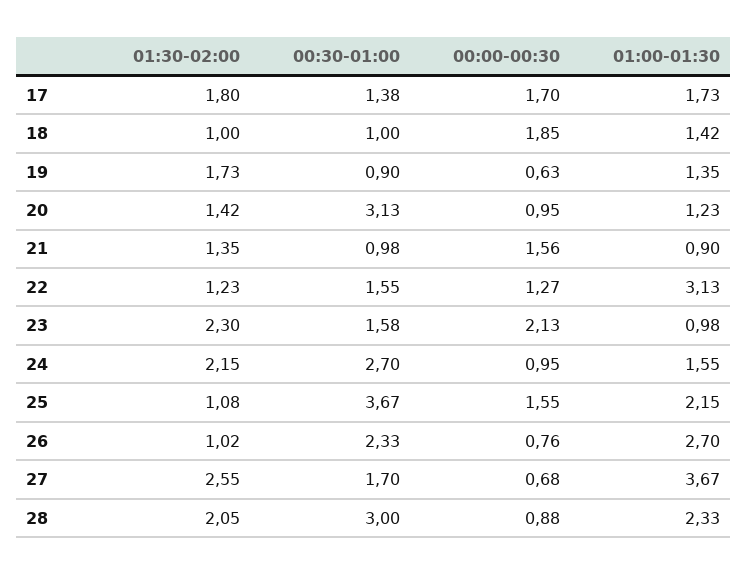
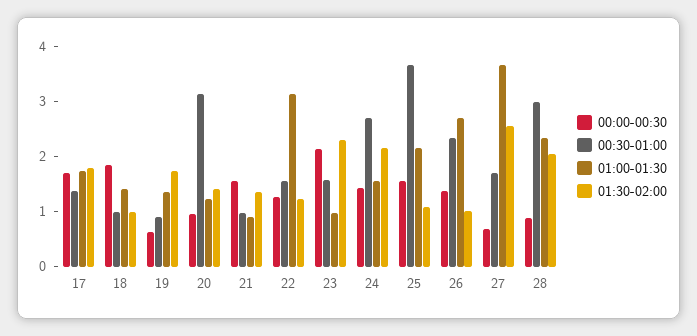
00:00-00:30, 24: 0.95 -> 1.4
00:00-00:30, 26: 0.76 -> 1.4

